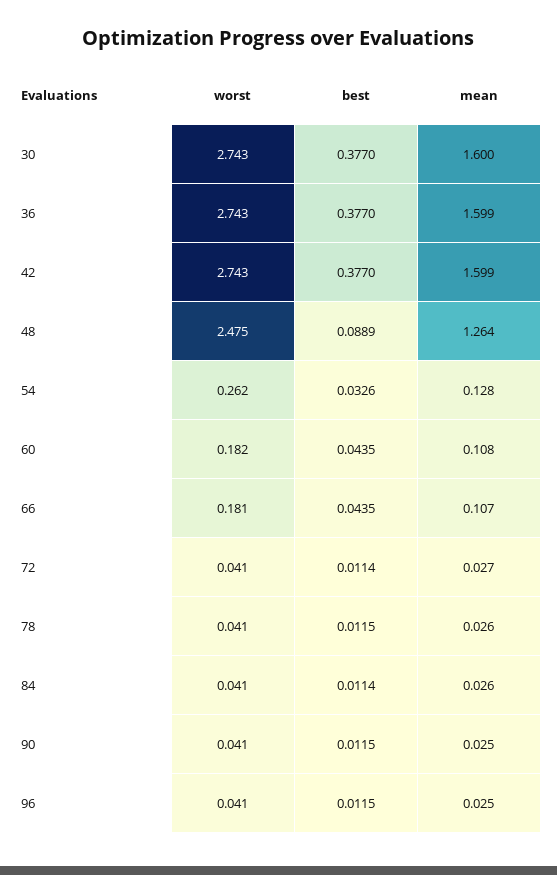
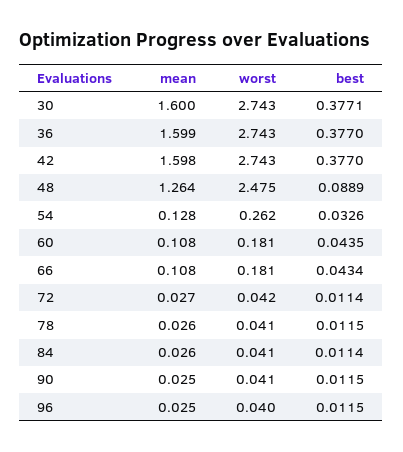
best, 30: 0.377 -> 0.3771
mean, 42: 1.599 -> 1.598
worst, 60: 0.182 -> 0.181
best, 66: 0.0435 -> 0.0434
mean, 66: 0.107 -> 0.108
worst, 72: 0.041 -> 0.042
worst, 96: 0.041 -> 0.04

